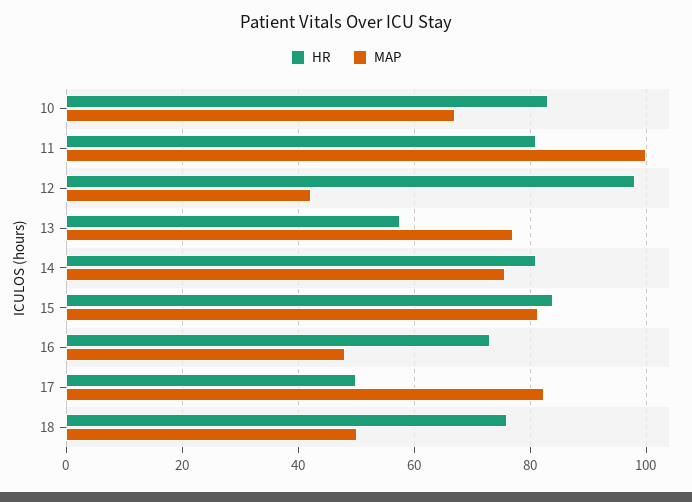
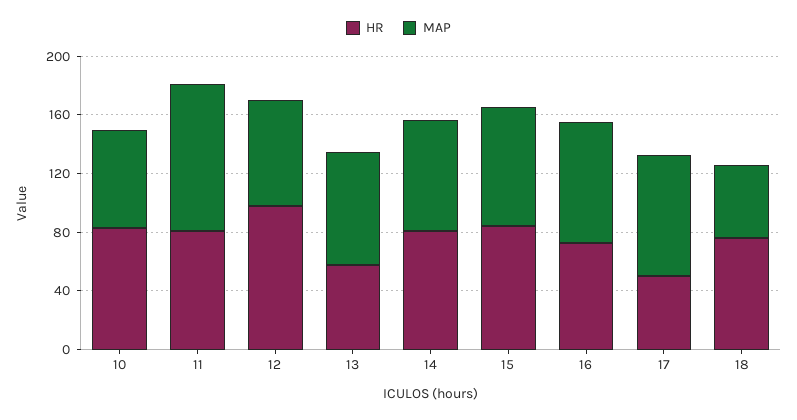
MAP, 12: 42 -> 70
MAP, 16: 48 -> 80

